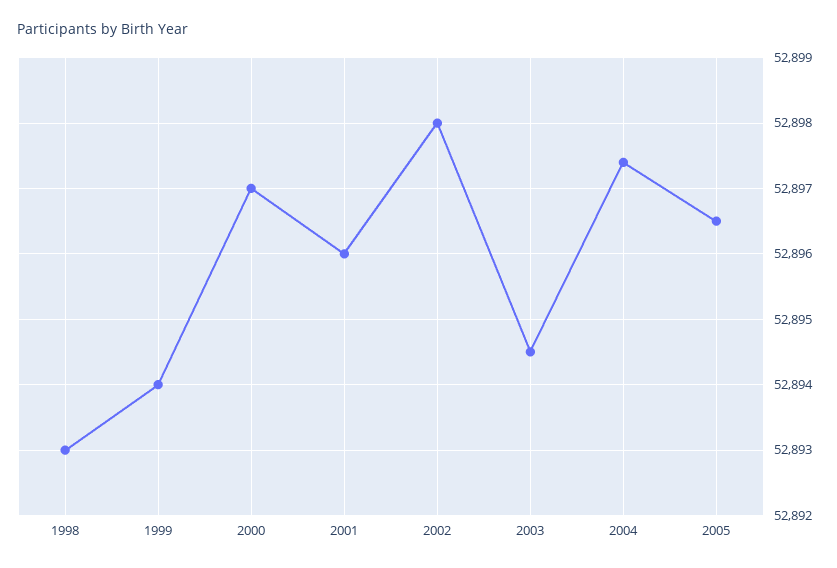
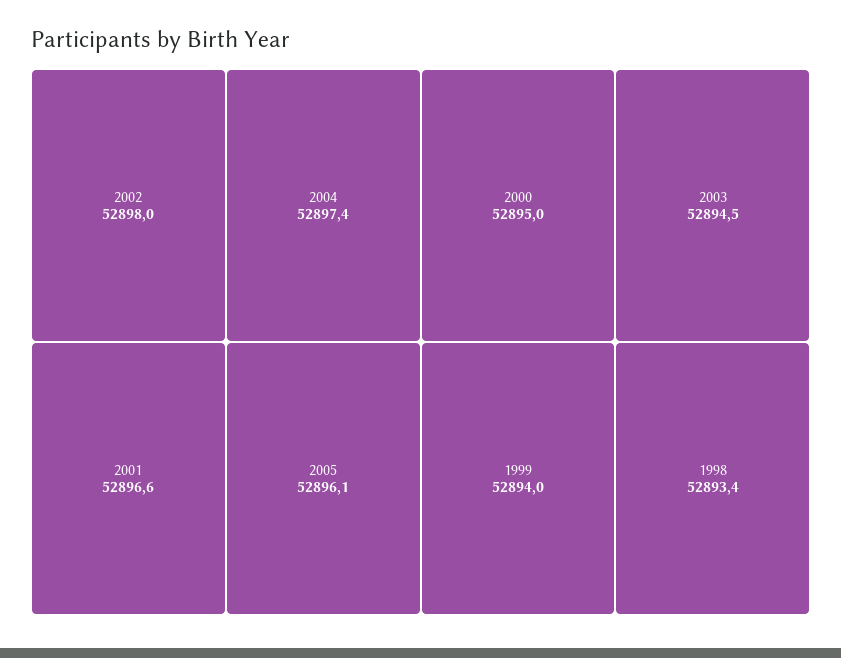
1998: 52893 -> 52893.4
2000: 52897 -> 52895
2001: 52896 -> 52896.6
2005: 52896.5 -> 52896.1

